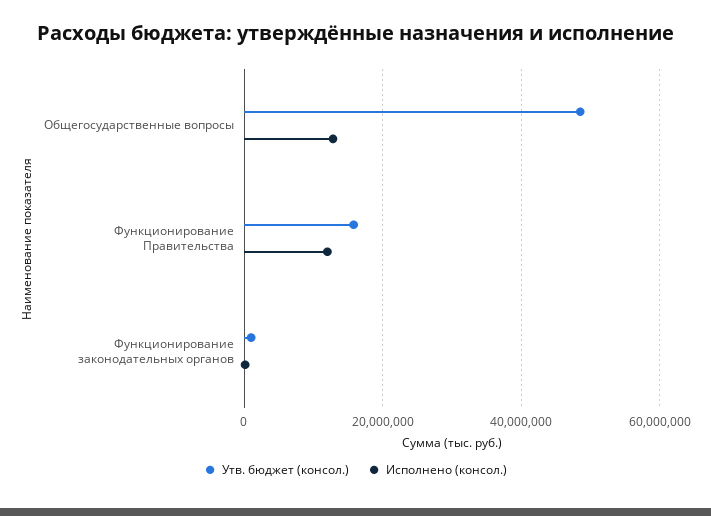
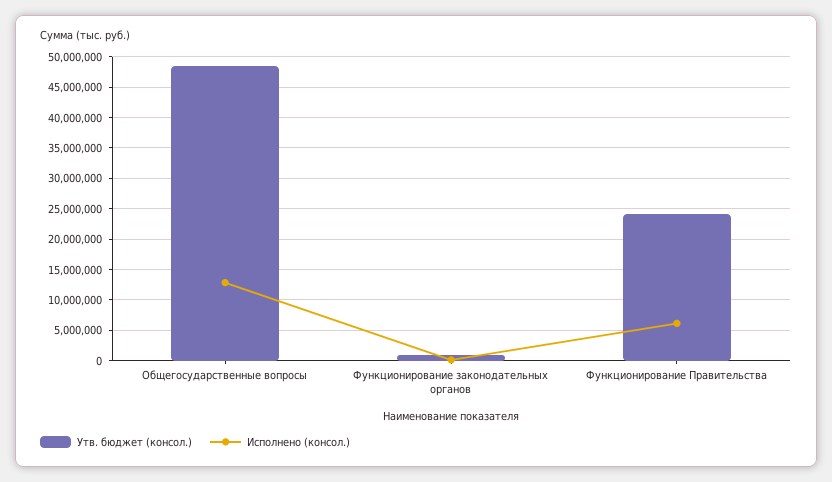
Утв. бюджет (консол.), Функционирование Правительства: 16000000 -> 24000000
Исполнено (консол.), Функционирование Правительства: 12000000 -> 6000000

